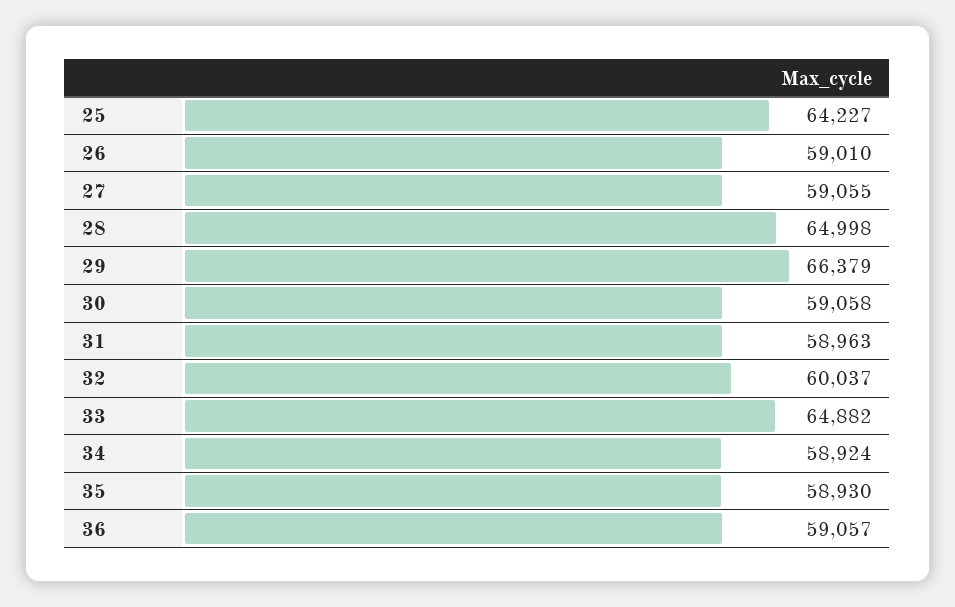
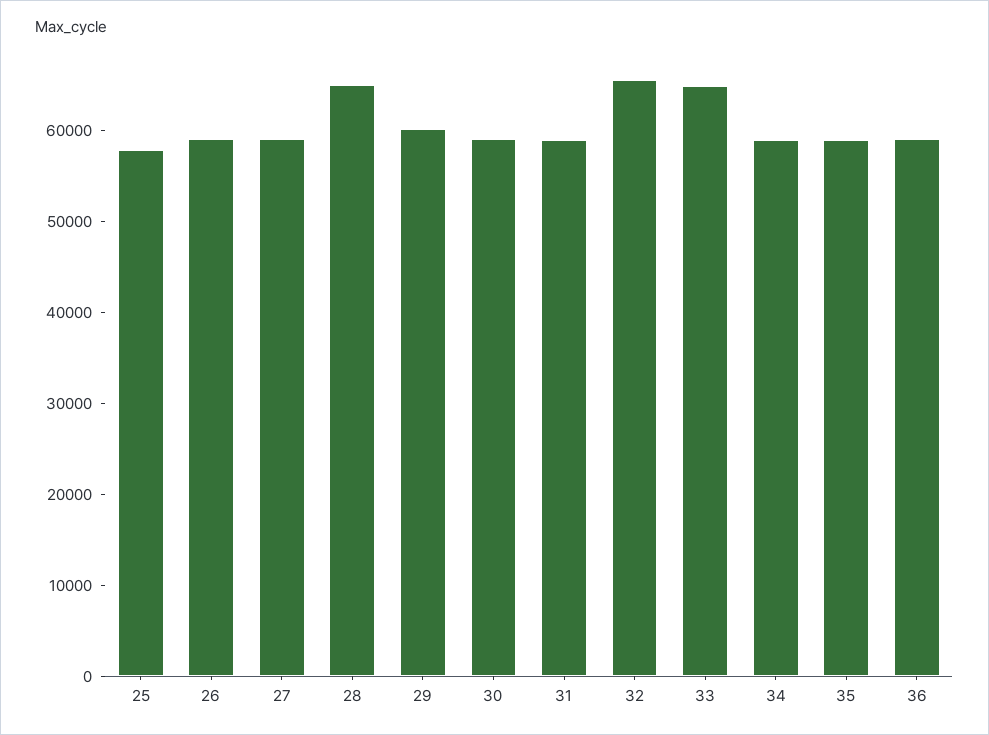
25: 64227 -> 58000
29: 66379 -> 60000
32: 60037 -> 66000

